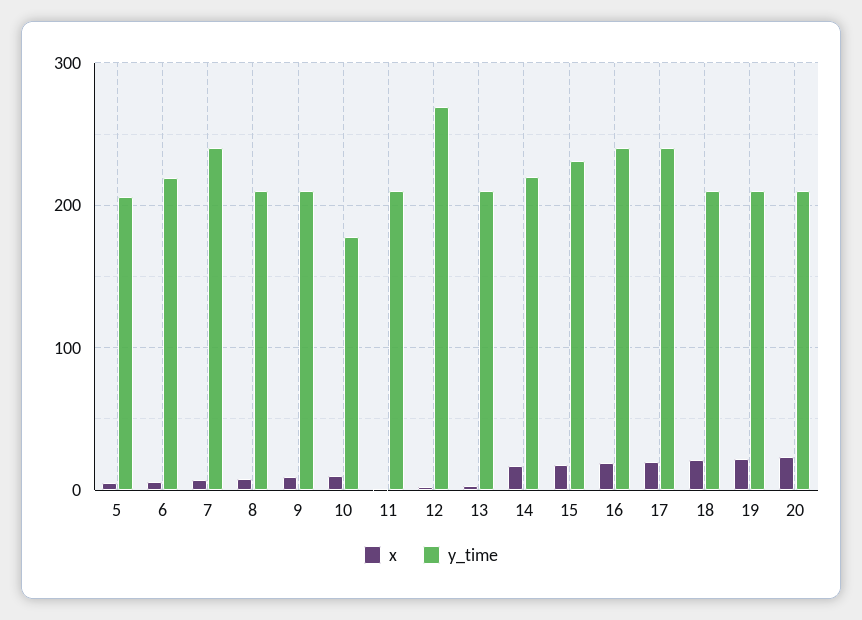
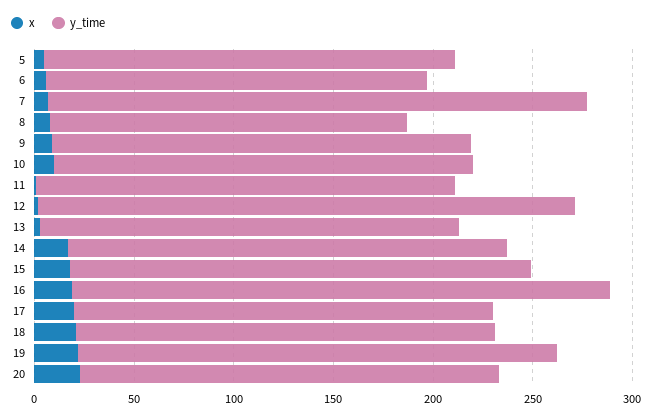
y_time, 6: 220 -> 190
y_time, 7: 240 -> 270
y_time, 8: 210 -> 180
y_time, 10: 180 -> 210
y_time, 16: 240 -> 270
y_time, 17: 240 -> 210
y_time, 19: 210 -> 240

